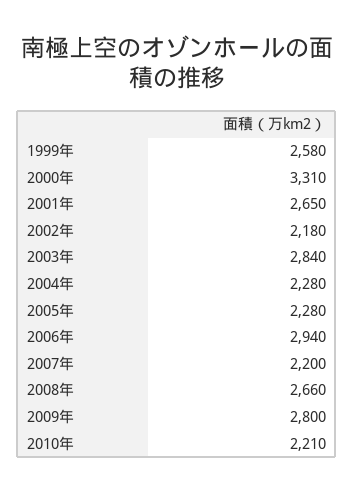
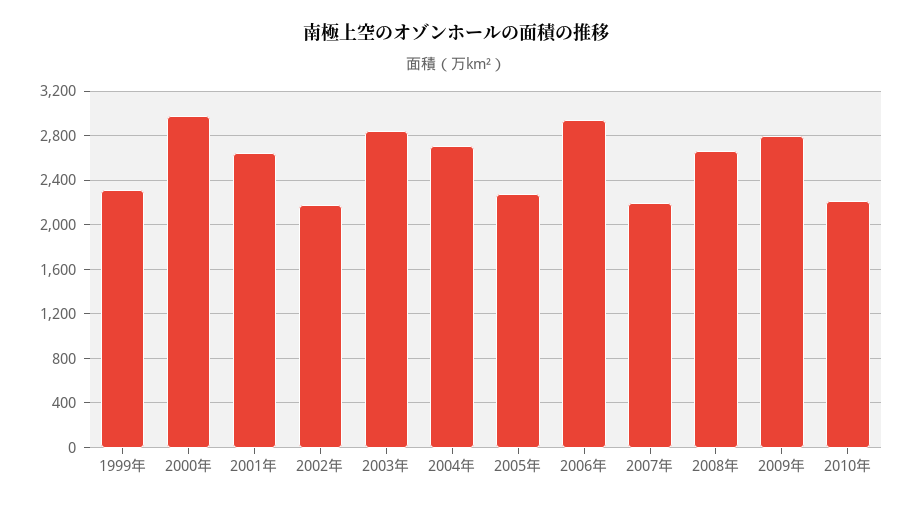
1999年: 2580 -> 2300
2000年: 3310 -> 3000
2004年: 2280 -> 2700

